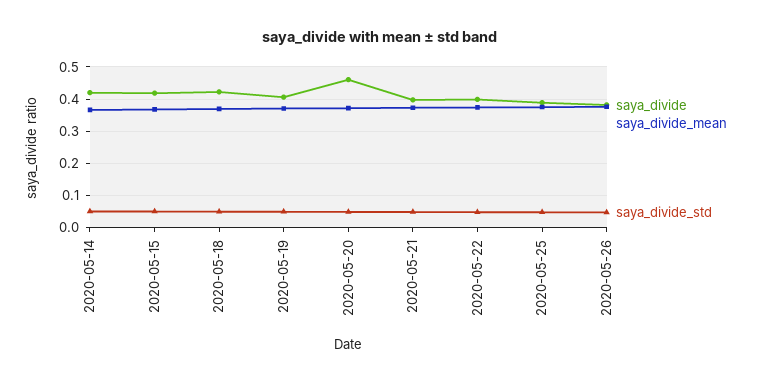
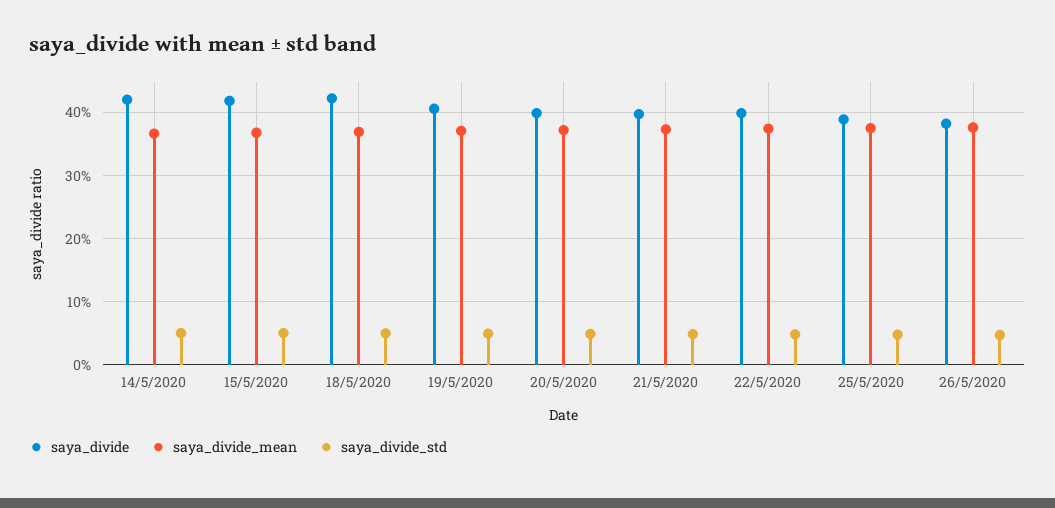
saya_divide, 2020-05-20: 0.46 -> 0.4

